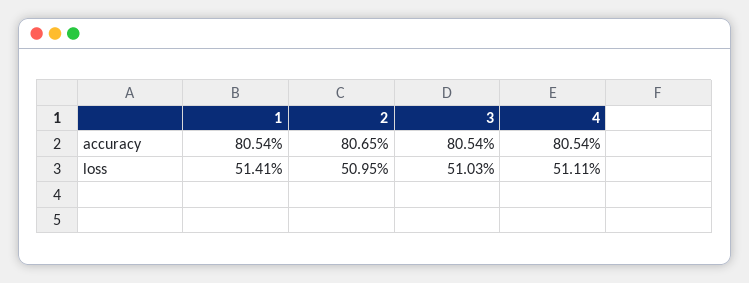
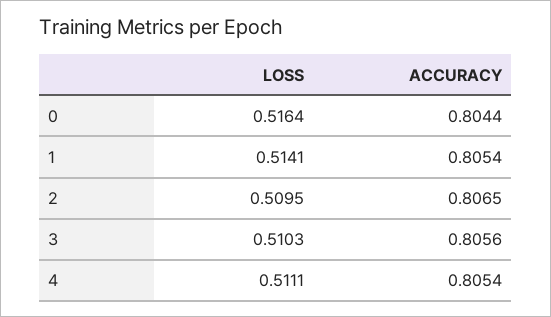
3, accuracy: 0.8054 -> 0.8056
0, loss: none -> 0.5164
0, accuracy: none -> 0.8044

